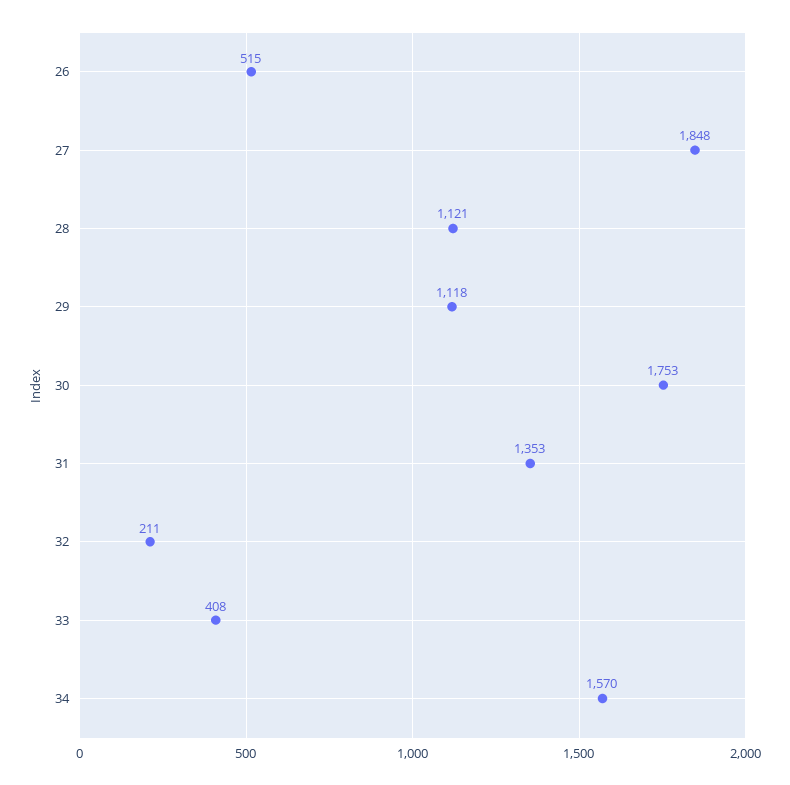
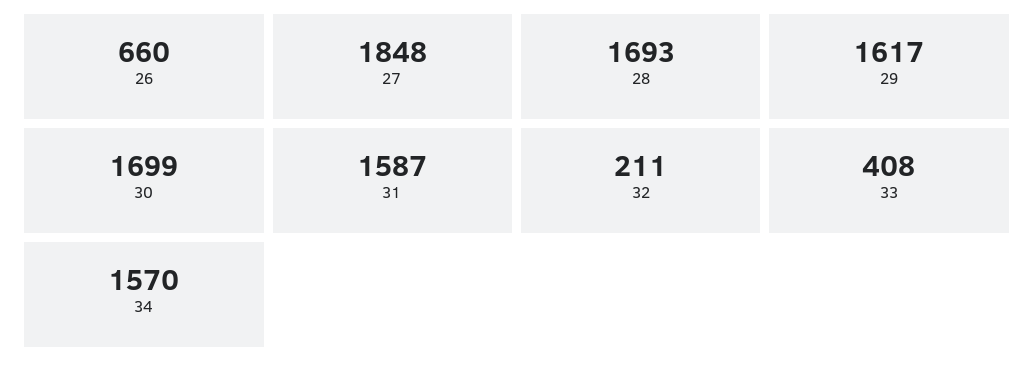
26: 515 -> 660
28: 1121 -> 1693
29: 1118 -> 1617
30: 1753 -> 1699
31: 1353 -> 1587

